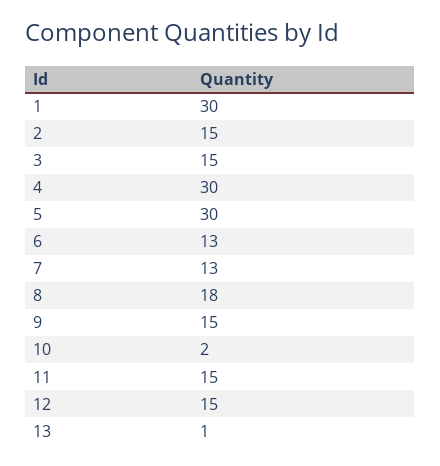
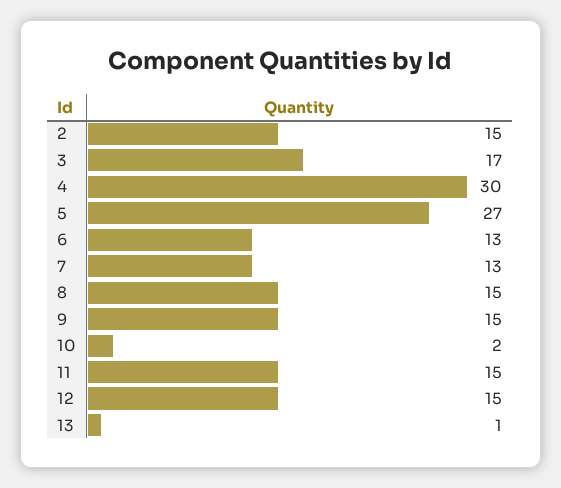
1: 30 -> none
3: 15 -> 17
5: 30 -> 27
8: 18 -> 15

